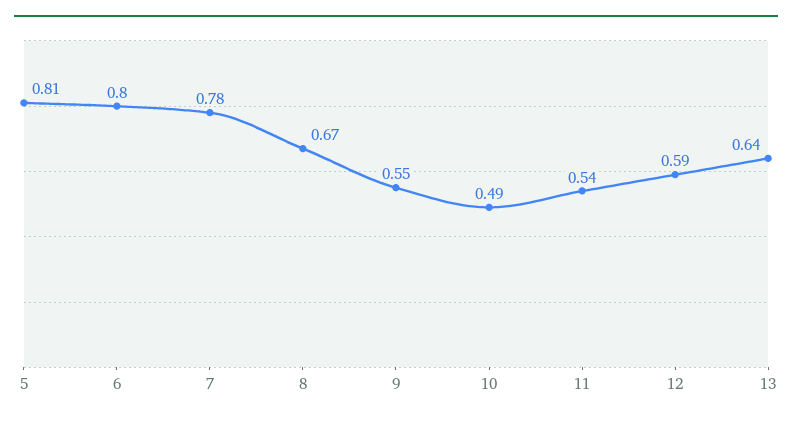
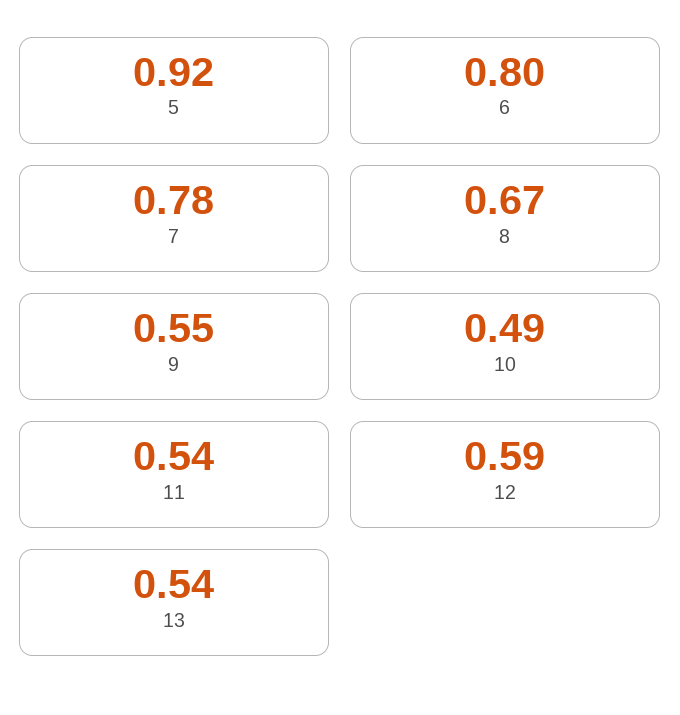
5: 0.81 -> 0.92
13: 0.64 -> 0.54

